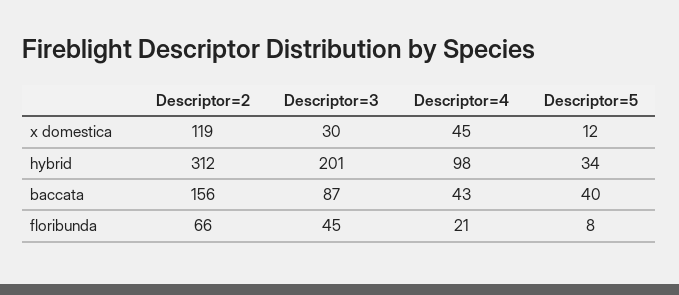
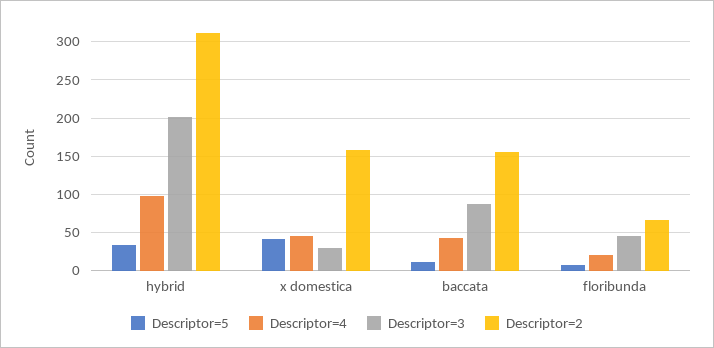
Descriptor=2, x domestica: 119 -> 160
Descriptor=5, x domestica: 12 -> 40
Descriptor=5, baccata: 40 -> 10

